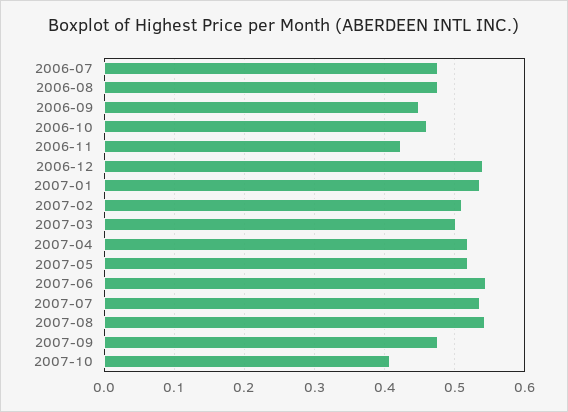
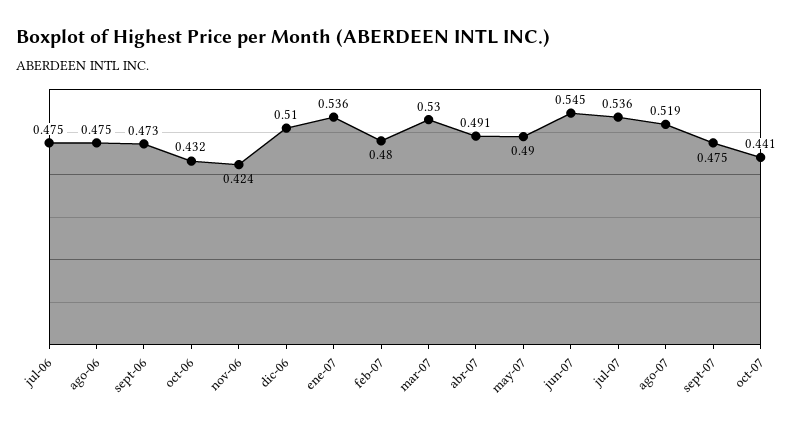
2006-09: 0.45 -> 0.473
2006-10: 0.46 -> 0.432
2006-12: 0.54 -> 0.51
2007-02: 0.51 -> 0.48
2007-03: 0.5 -> 0.53
2007-04: 0.52 -> 0.491
2007-05: 0.52 -> 0.49
2007-08: 0.54 -> 0.519
2007-10: 0.41 -> 0.441

